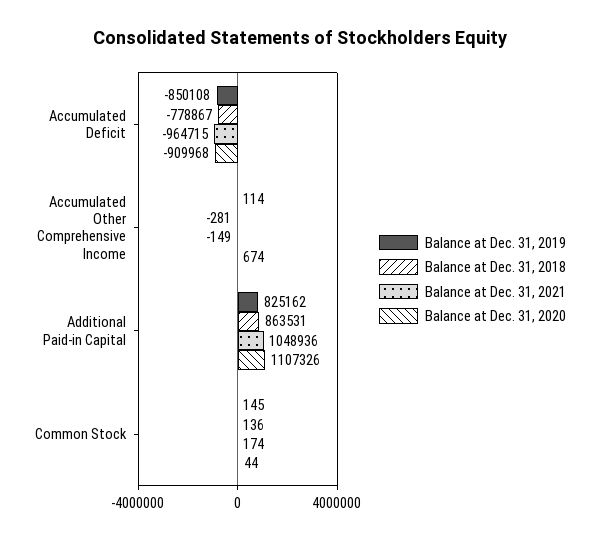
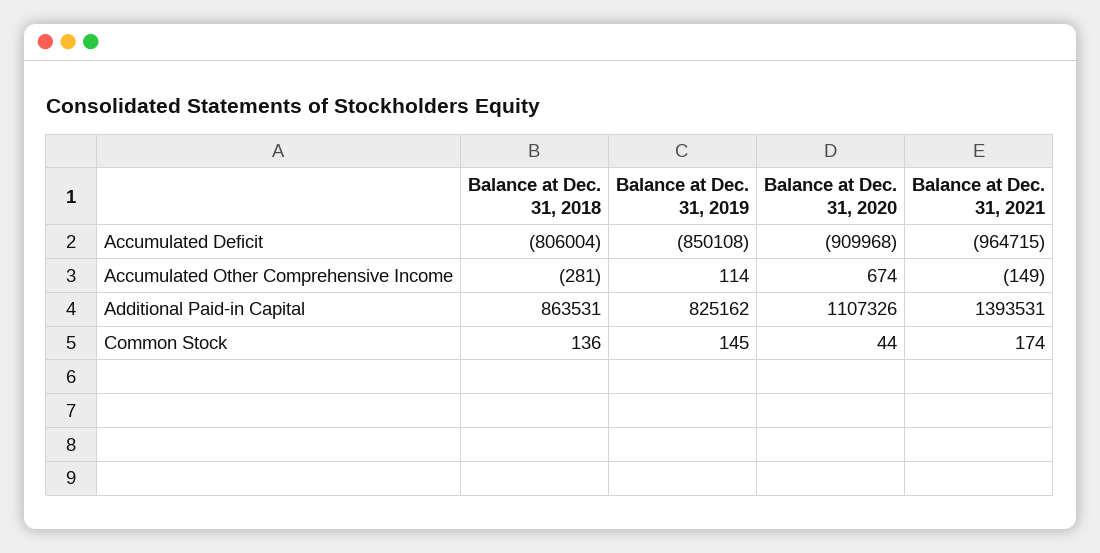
Balance at Dec. 31, 2018, Accumulated Deficit: -778867 -> -806004
Balance at Dec. 31, 2021, Additional Paid-in Capital: 1048936 -> 1393531

